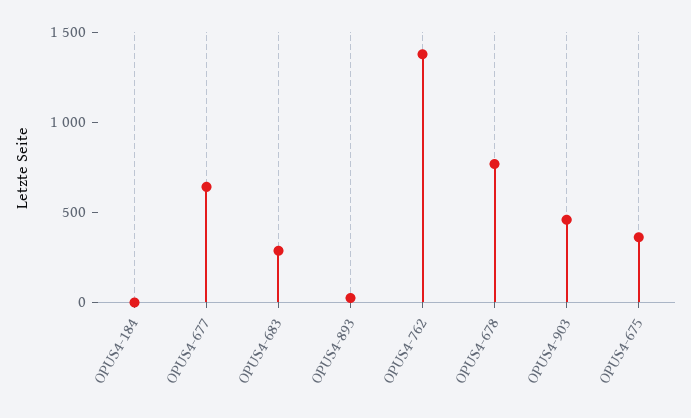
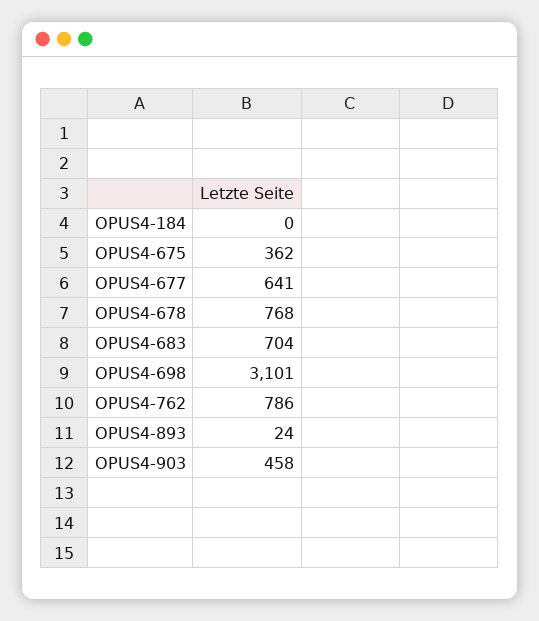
OPUS4-683: 300 -> 704
OPUS4-762: 1400 -> 786
OPUS4-698: none -> 3101

